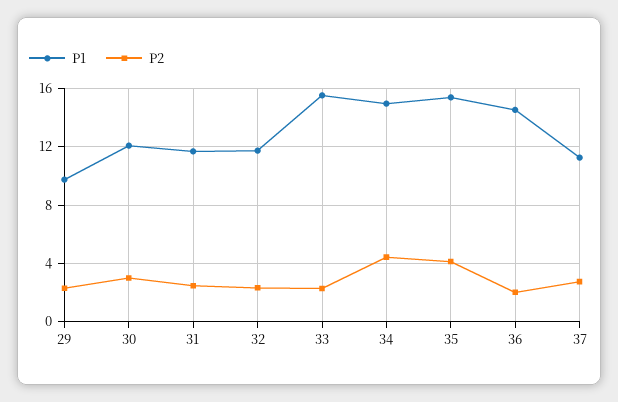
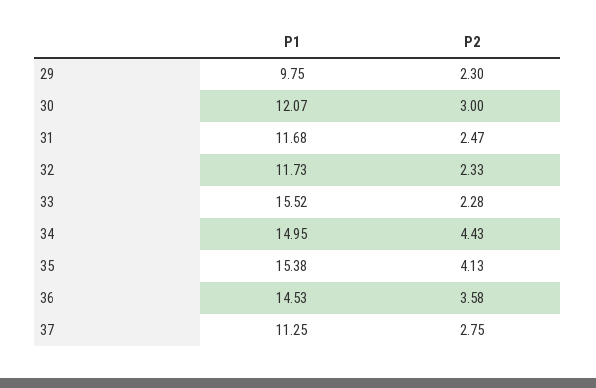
P2, 36: 2 -> 3.58

